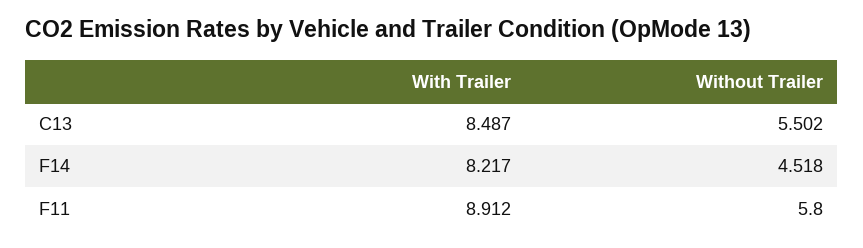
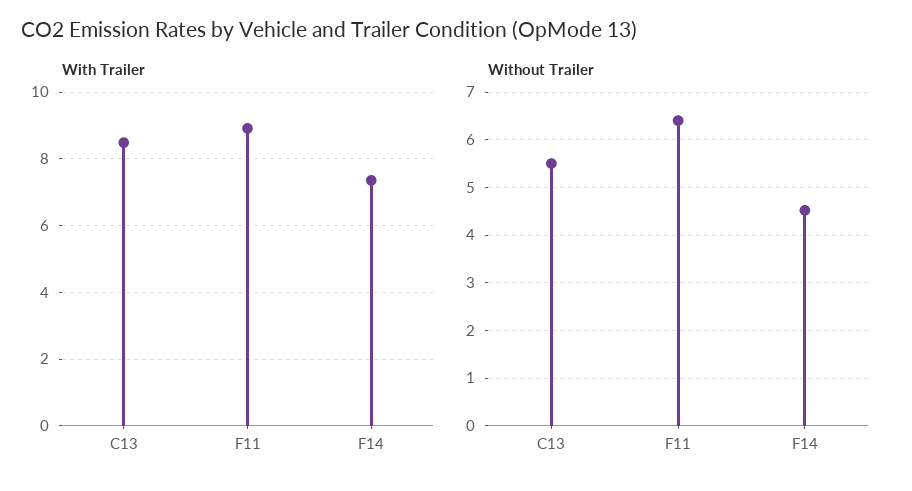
With Trailer, F14: 8.217 -> 7.4
Without Trailer, F11: 5.8 -> 6.4

